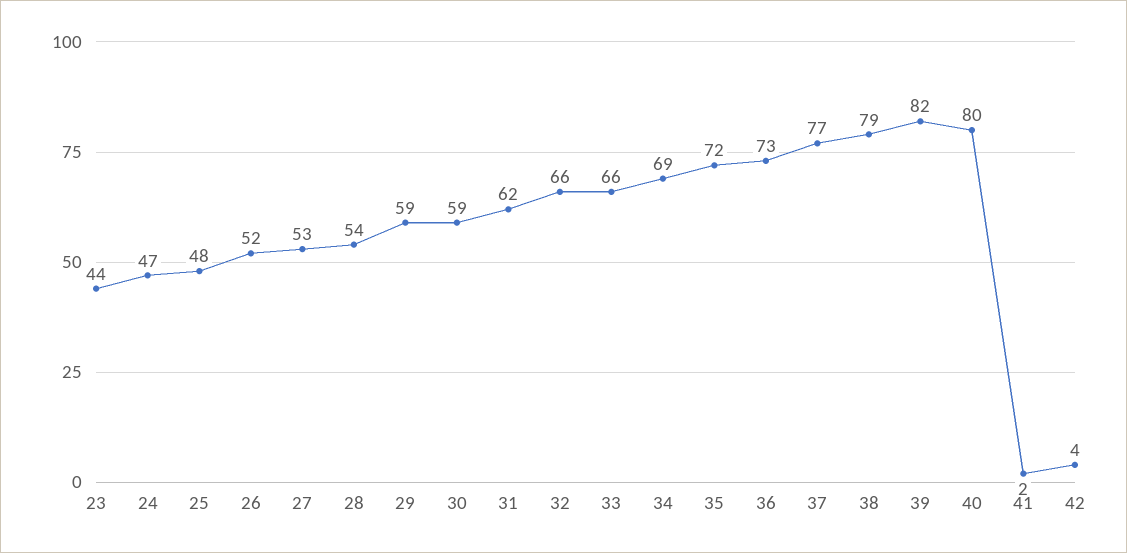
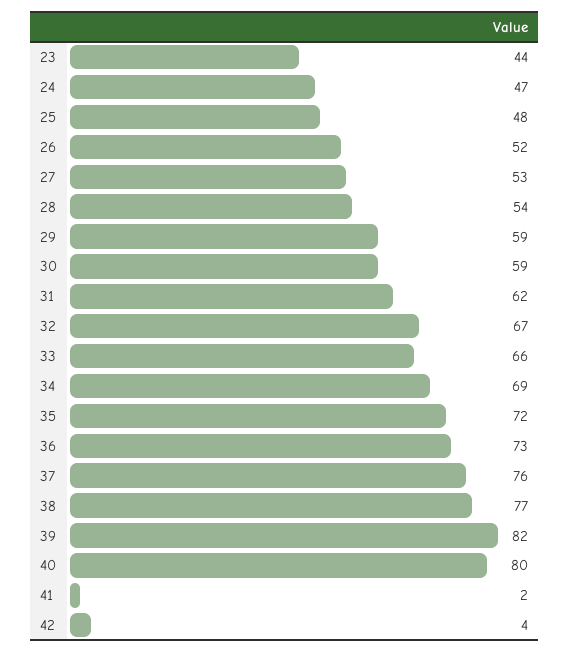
32: 66 -> 67
37: 77 -> 76
38: 79 -> 77

